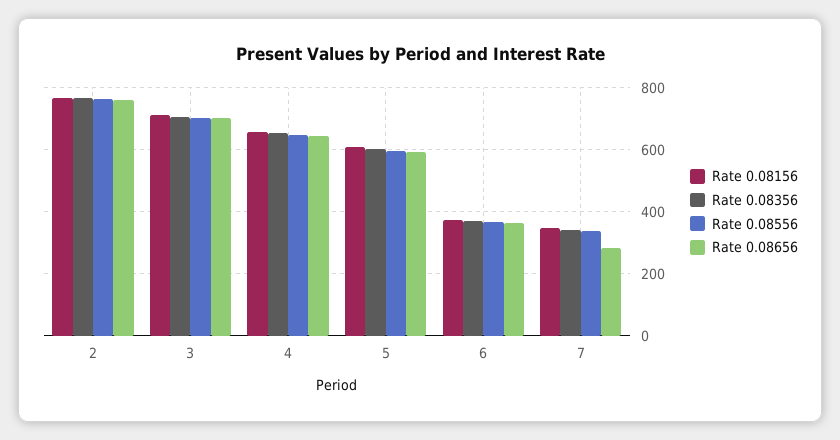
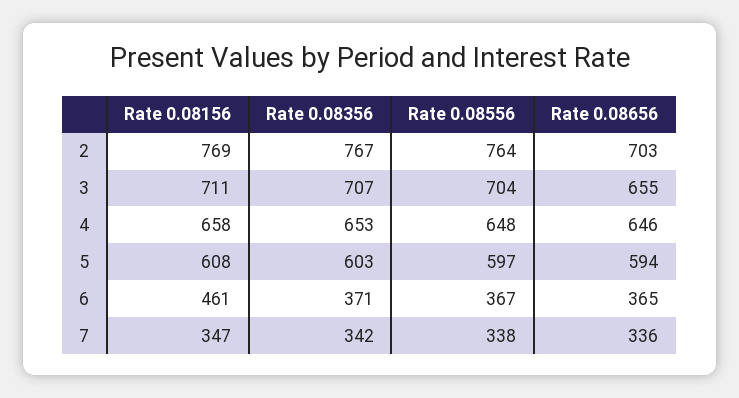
Rate 0.08656, 2: 760 -> 703
Rate 0.08656, 3: 700 -> 655
Rate 0.08156, 6: 380 -> 461
Rate 0.08656, 7: 280 -> 336

